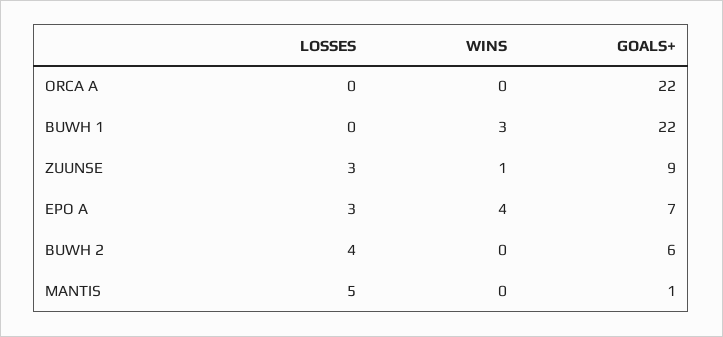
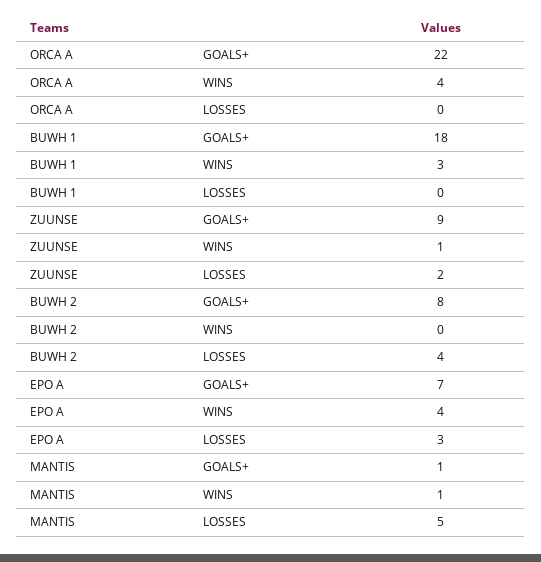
WINS, ORCA A: 0 -> 4
GOALS+, BUWH 1: 22 -> 18
LOSSES, ZUUNSE: 3 -> 2
GOALS+, BUWH 2: 6 -> 8
WINS, MANTIS: 0 -> 1

